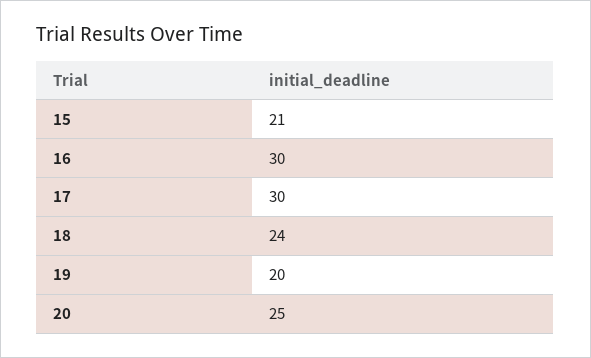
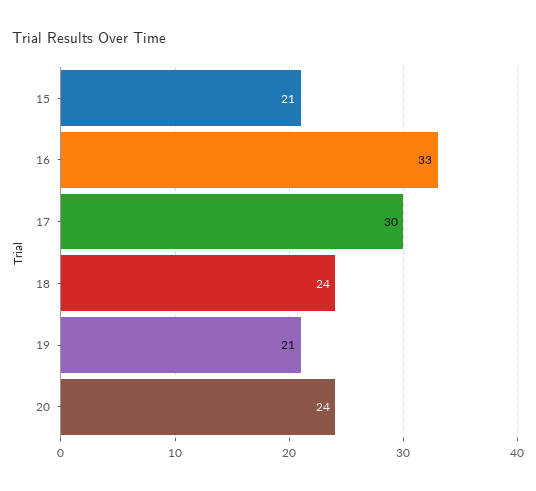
16: 30 -> 33
19: 20 -> 21
20: 25 -> 24

